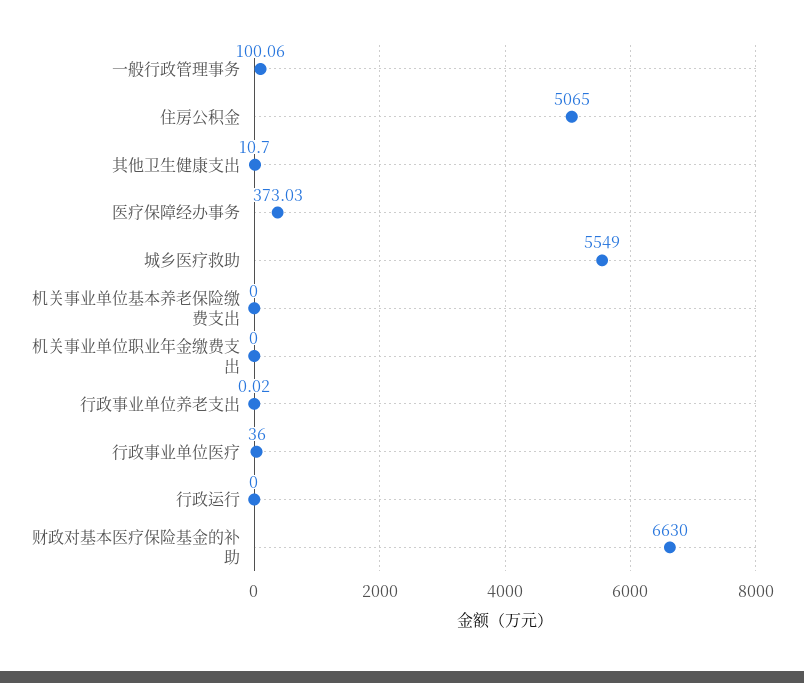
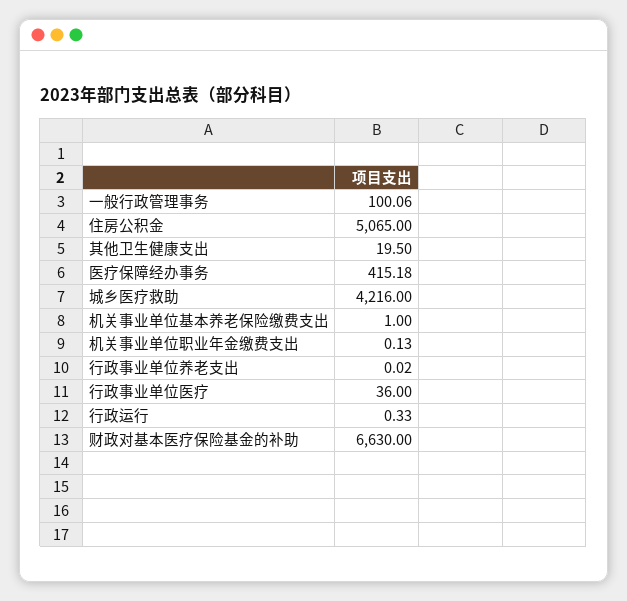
其他卫生健康支出: 10.7 -> 19.5
医疗保障经办事务: 373.03 -> 415.18
城乡医疗救助: 5549 -> 4216
机关事业单位基本养老保险缴费支出: 0 -> 1
机关事业单位职业年金缴费支出: 0 -> 0.13
行政运行: 0 -> 0.33

